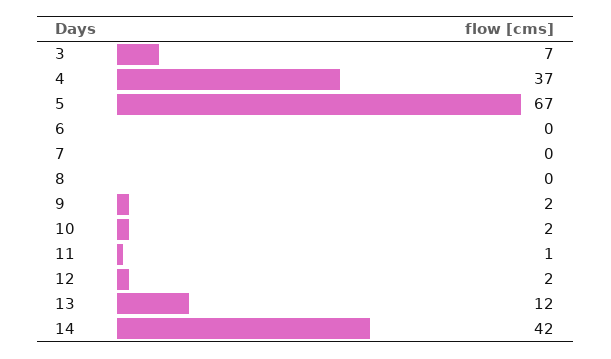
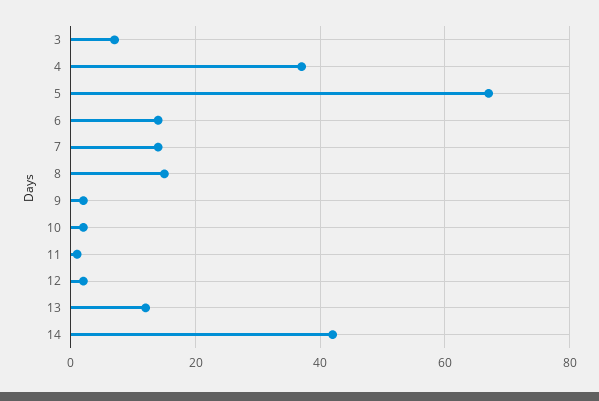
6: 0 -> 15
7: 0 -> 15
8: 0 -> 15

